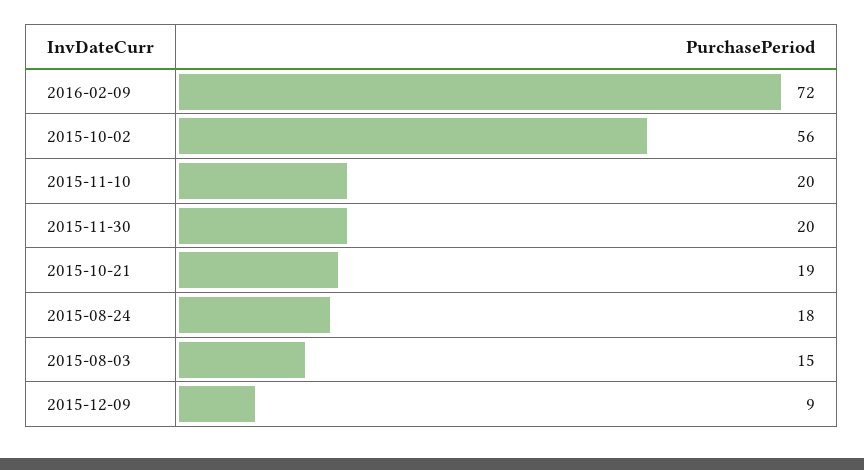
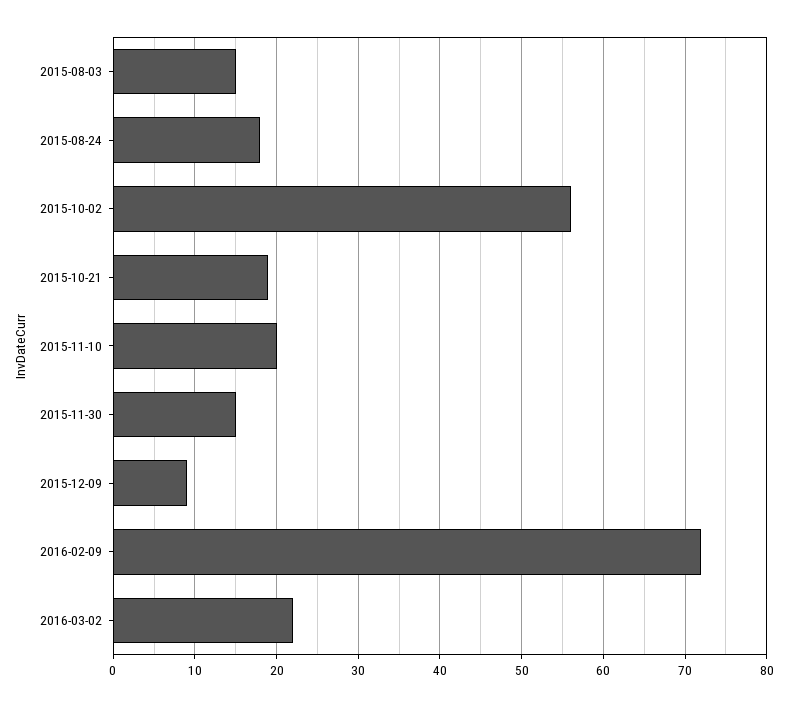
2015-11-30: 20 -> 15
2016-03-02: none -> 22

